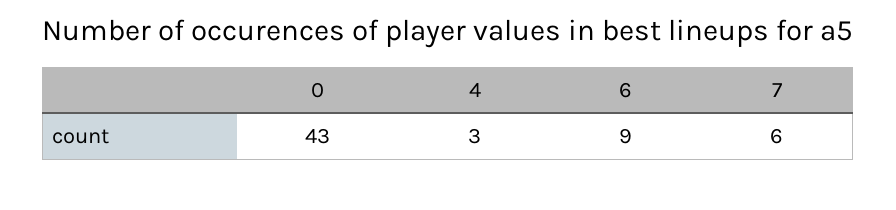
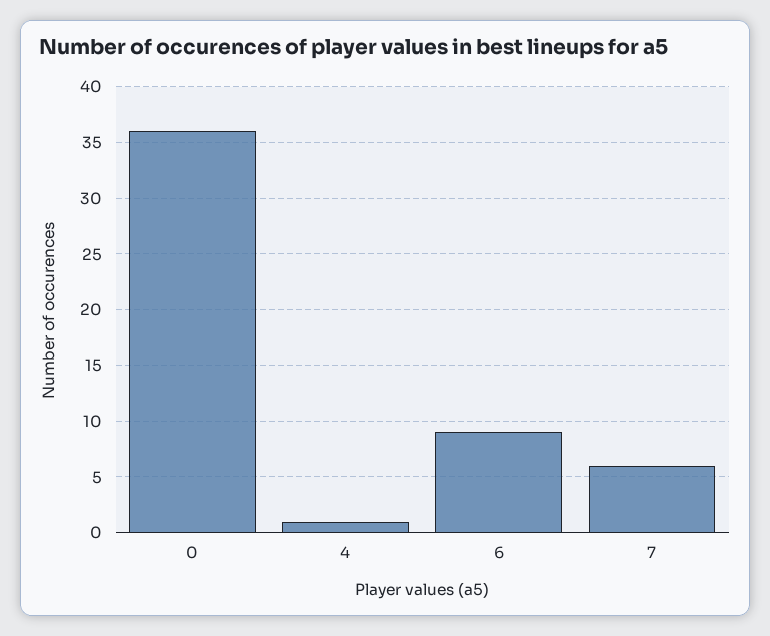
0: 43 -> 36
4: 3 -> 1

